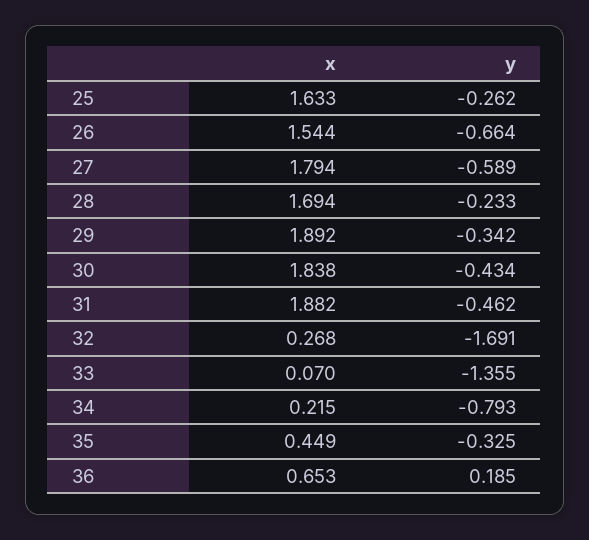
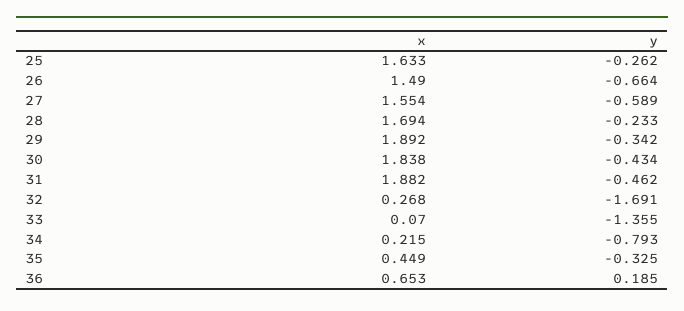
x, 26: 1.544 -> 1.49
x, 27: 1.794 -> 1.554

